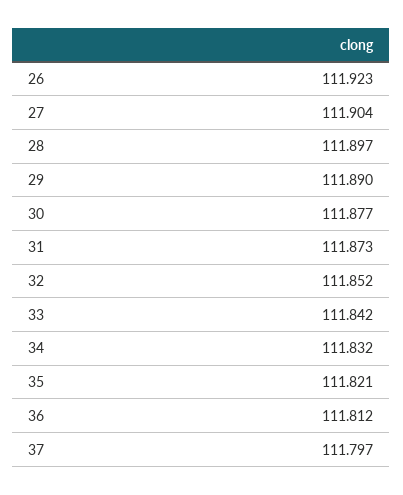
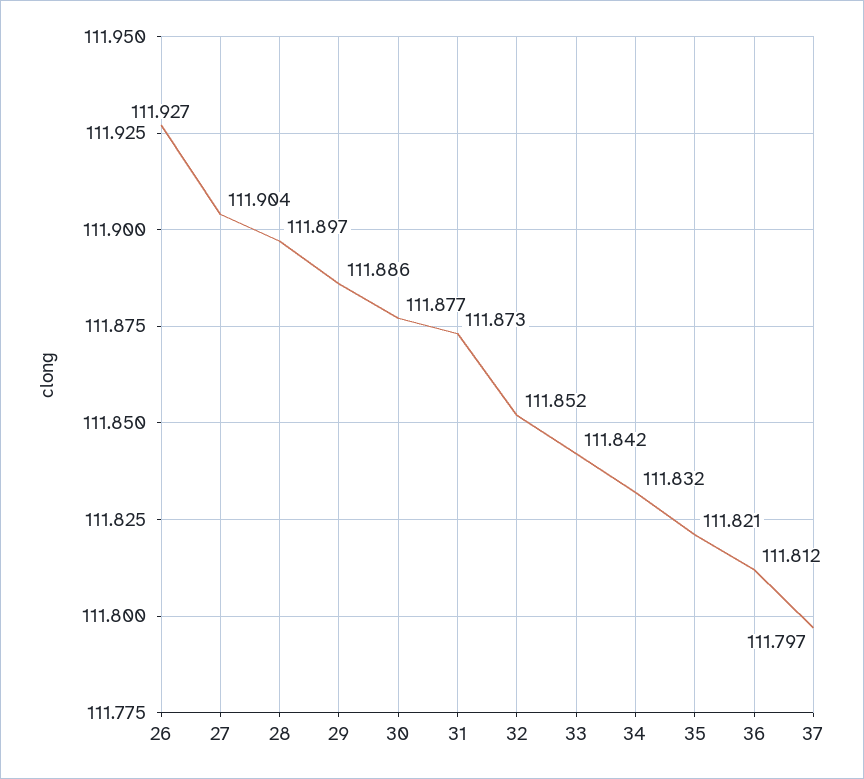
26: 111.923 -> 111.927
29: 111.89 -> 111.886

